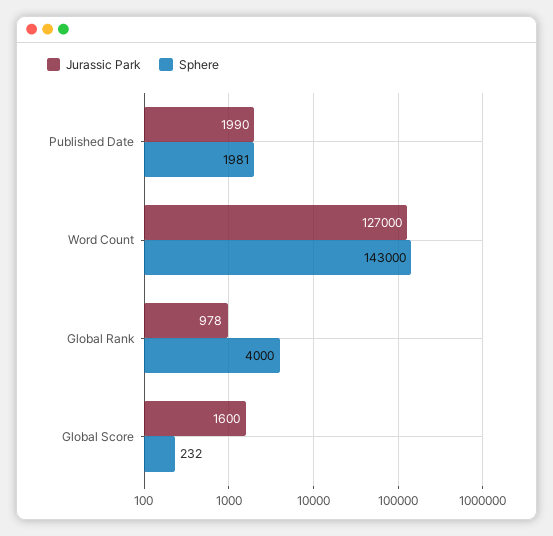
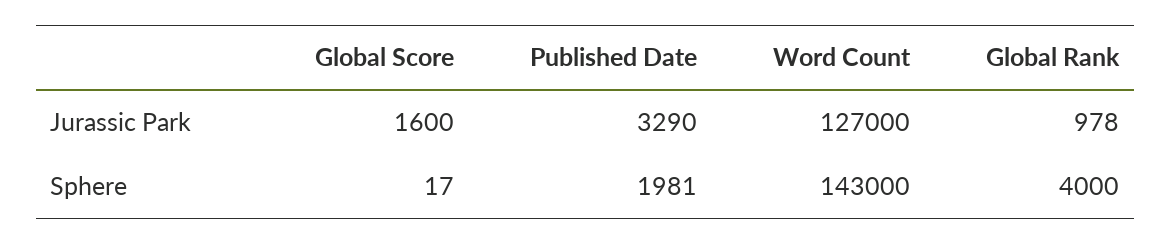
Jurassic Park, Published Date: 1990 -> 3290
Sphere, Global Score: 232 -> 17

